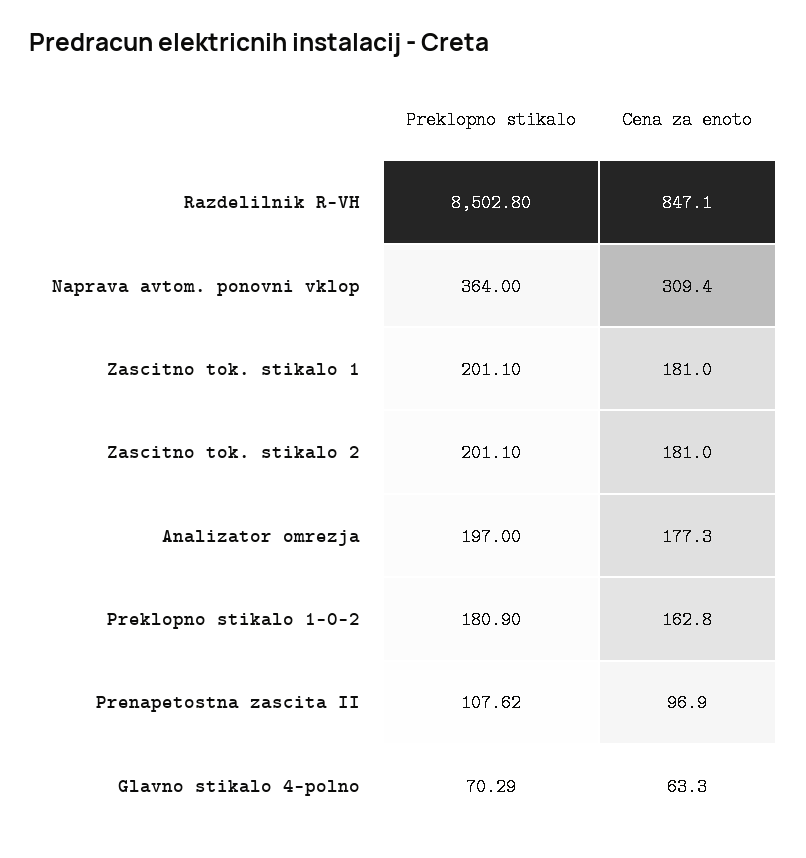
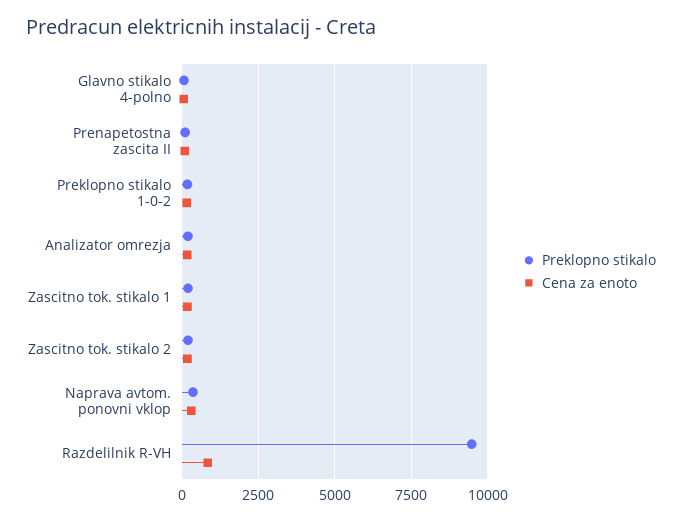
Preklopno stikalo, Razdelilnik R-VH: 8502.8 -> 9500

